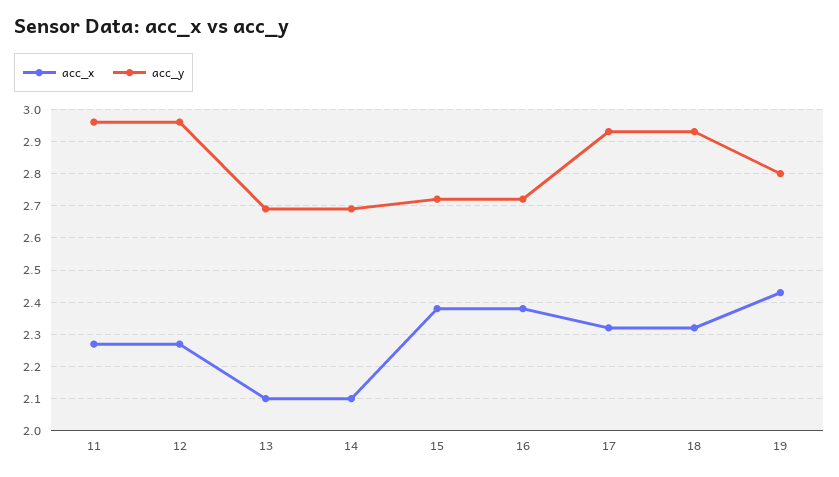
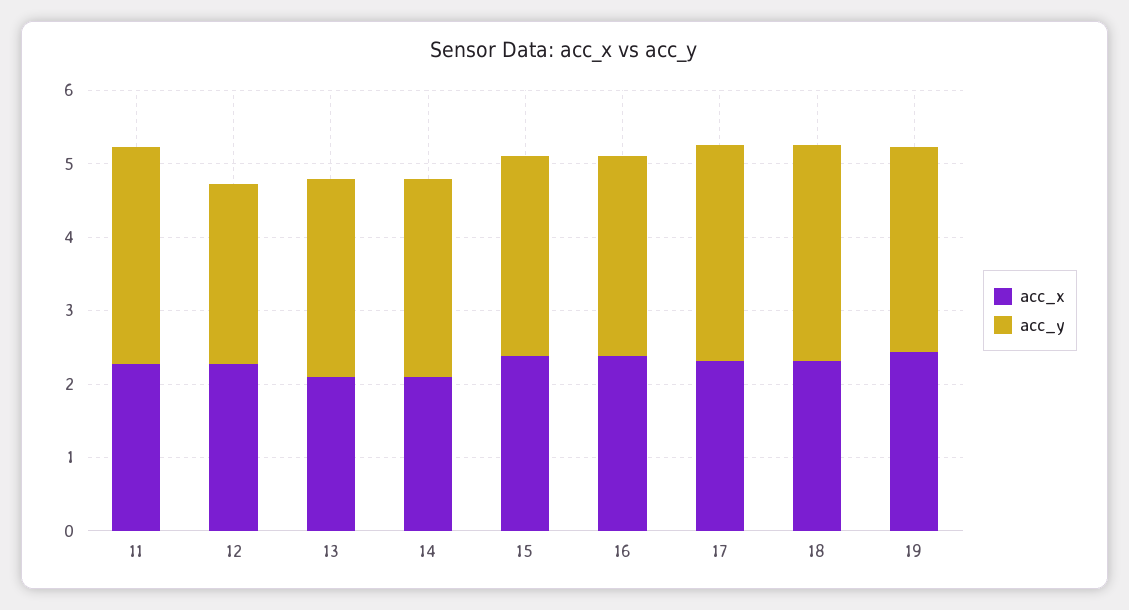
acc_y, 12: 2.95 -> 2.4

